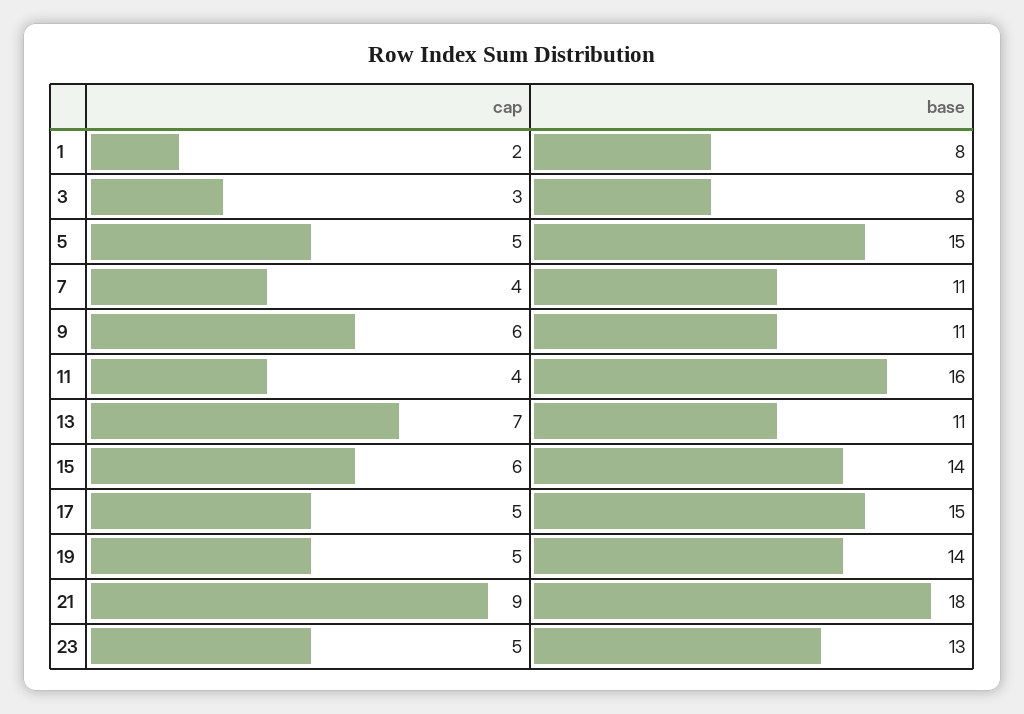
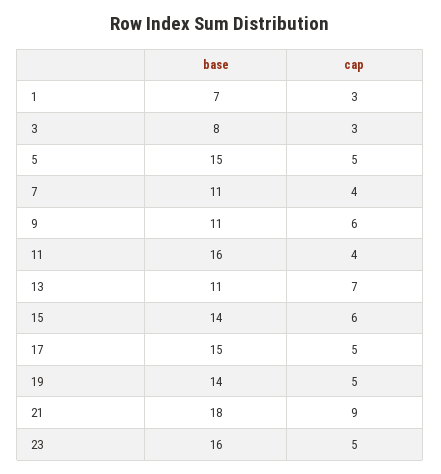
cap, 1: 2 -> 3
base, 1: 8 -> 7
base, 23: 13 -> 16

